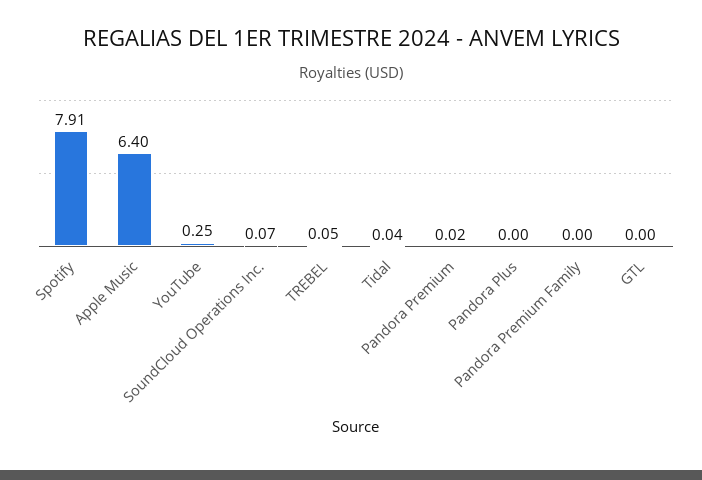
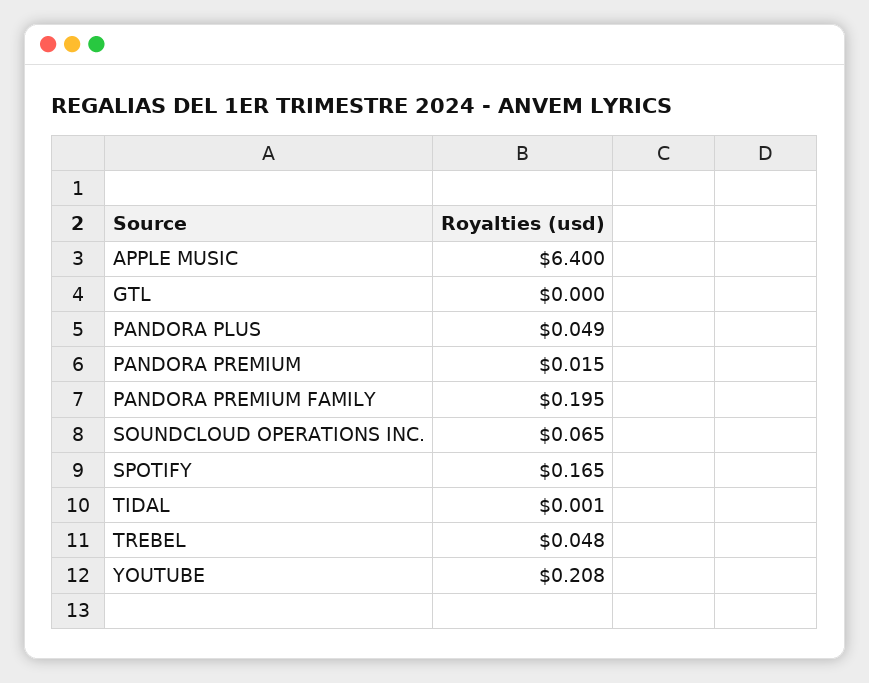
Spotify: 7.91 -> 0.165
YouTube: 0.25 -> 0.208
Tidal: 0.04 -> 0.001
Pandora Plus: 0 -> 0.049
Pandora Premium Family: 0 -> 0.195

